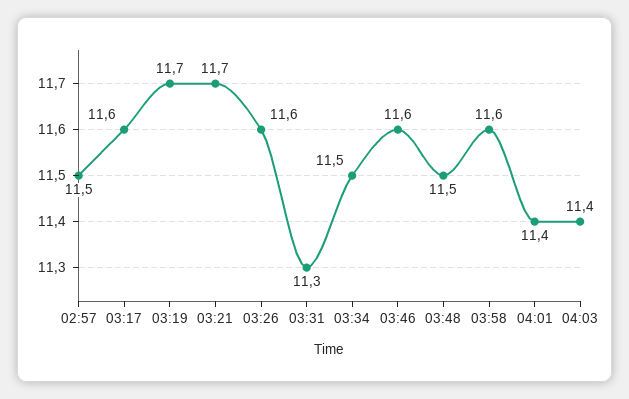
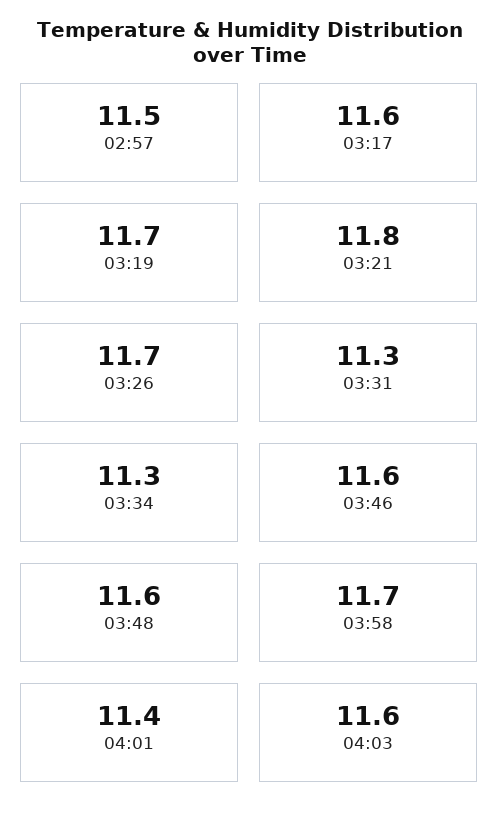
03:21: 11.7 -> 11.8
03:26: 11.6 -> 11.7
03:34: 11.5 -> 11.3
03:48: 11.5 -> 11.6
03:58: 11.6 -> 11.7
04:03: 11.4 -> 11.6

